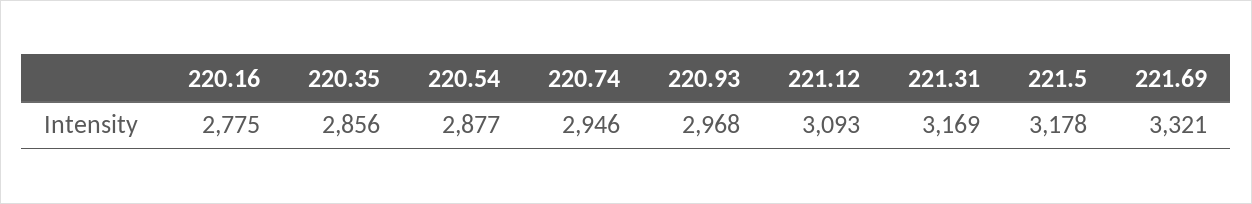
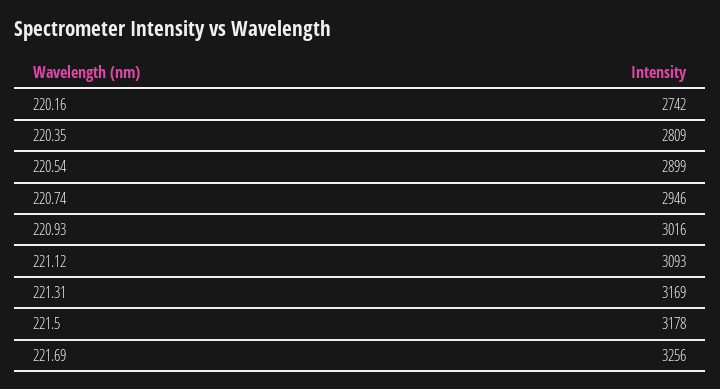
220.16: 2775 -> 2742
220.35: 2856 -> 2809
220.54: 2877 -> 2899
220.93: 2968 -> 3016
221.69: 3321 -> 3256

